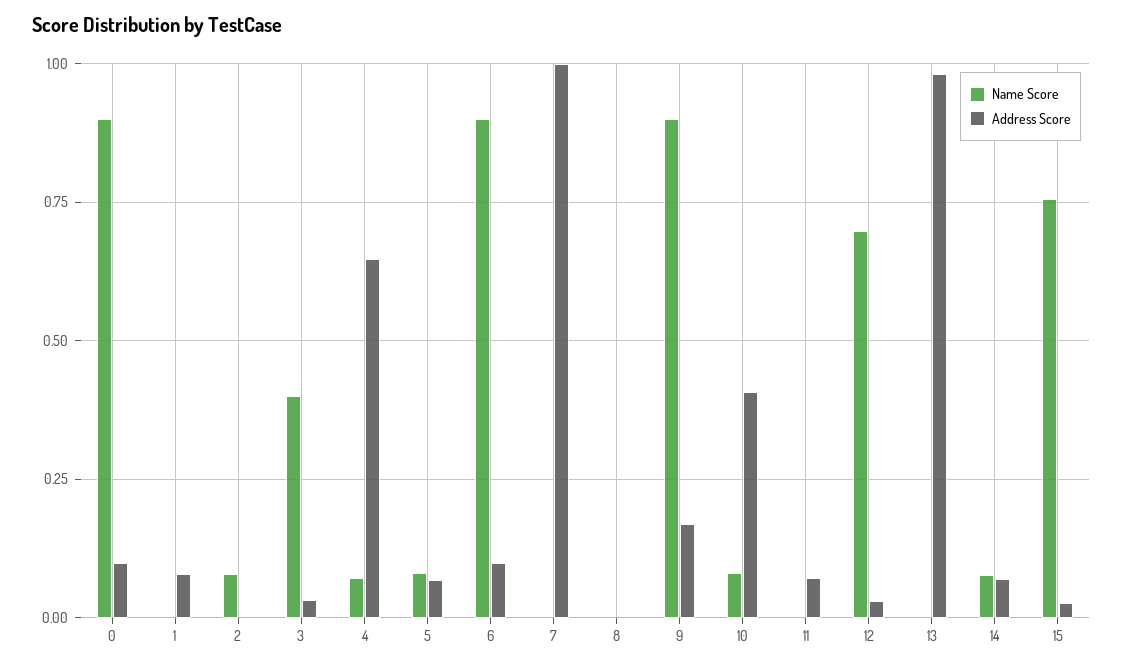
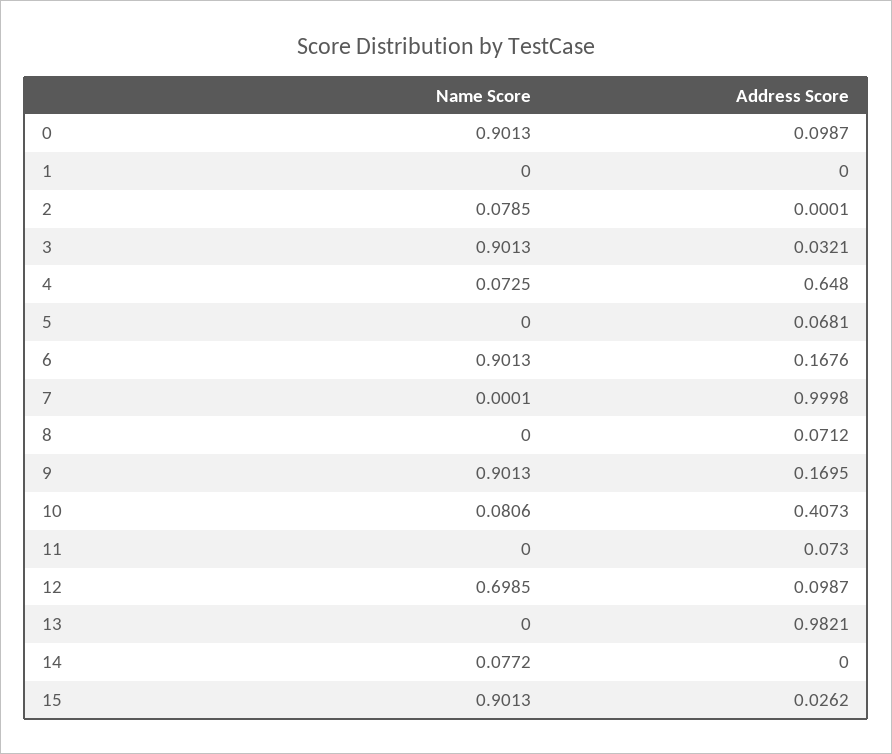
Address Score, 1: 0.075 -> 0
Name Score, 3: 0.4 -> 0.9013
Name Score, 5: 0.075 -> 0
Address Score, 6: 0.1 -> 0.1676
Address Score, 8: 0 -> 0.0712
Address Score, 12: 0.025 -> 0.0987
Address Score, 14: 0.075 -> 0
Name Score, 15: 0.75 -> 0.9013

